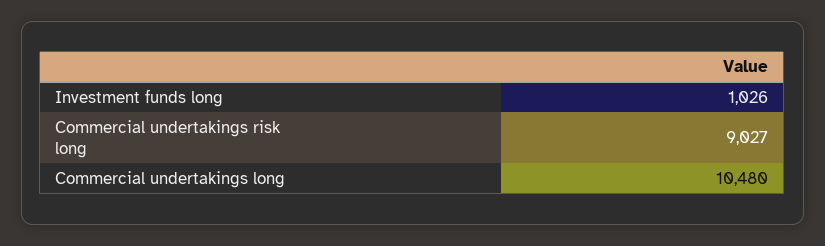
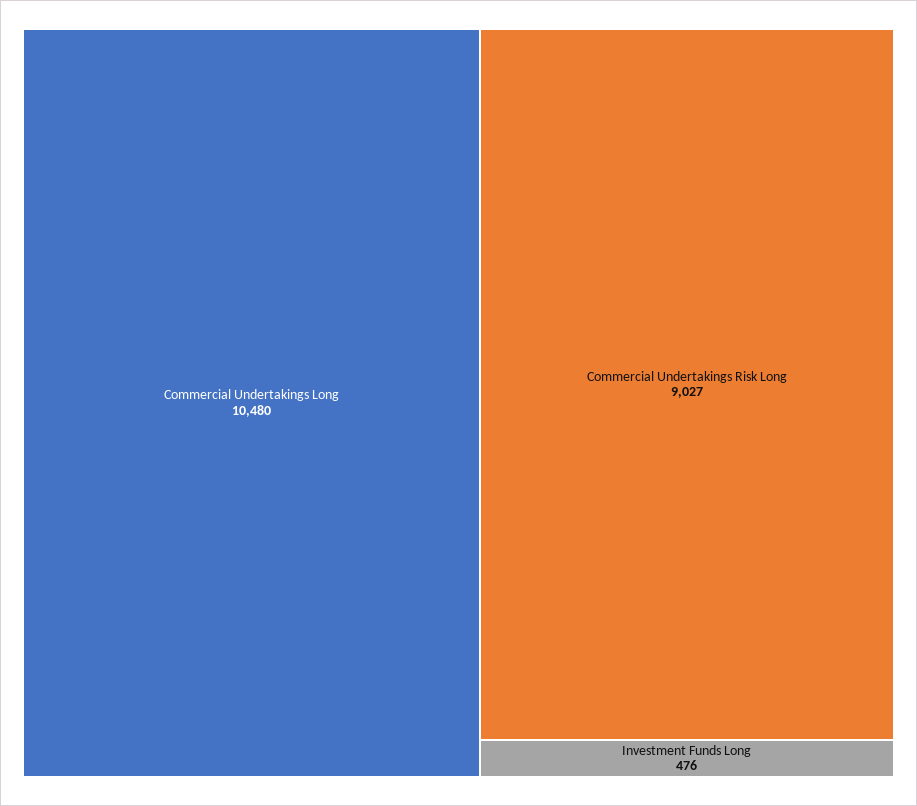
Investment funds long: 1026 -> 476

